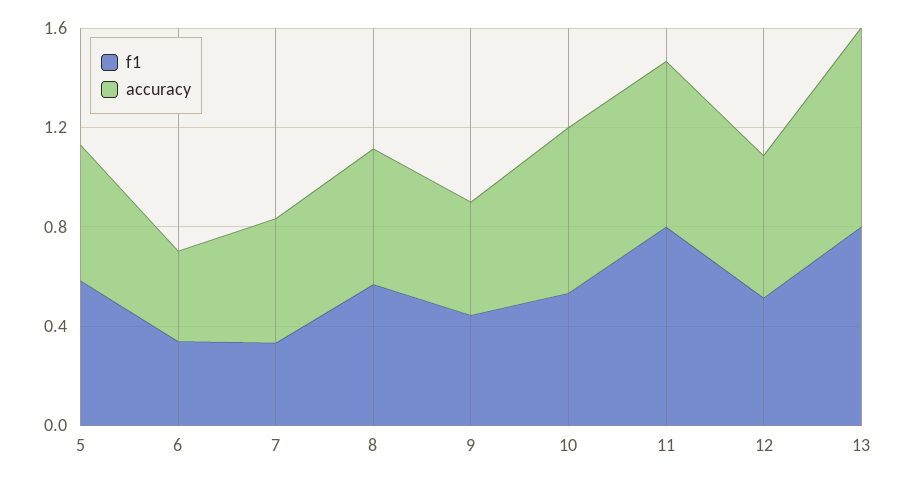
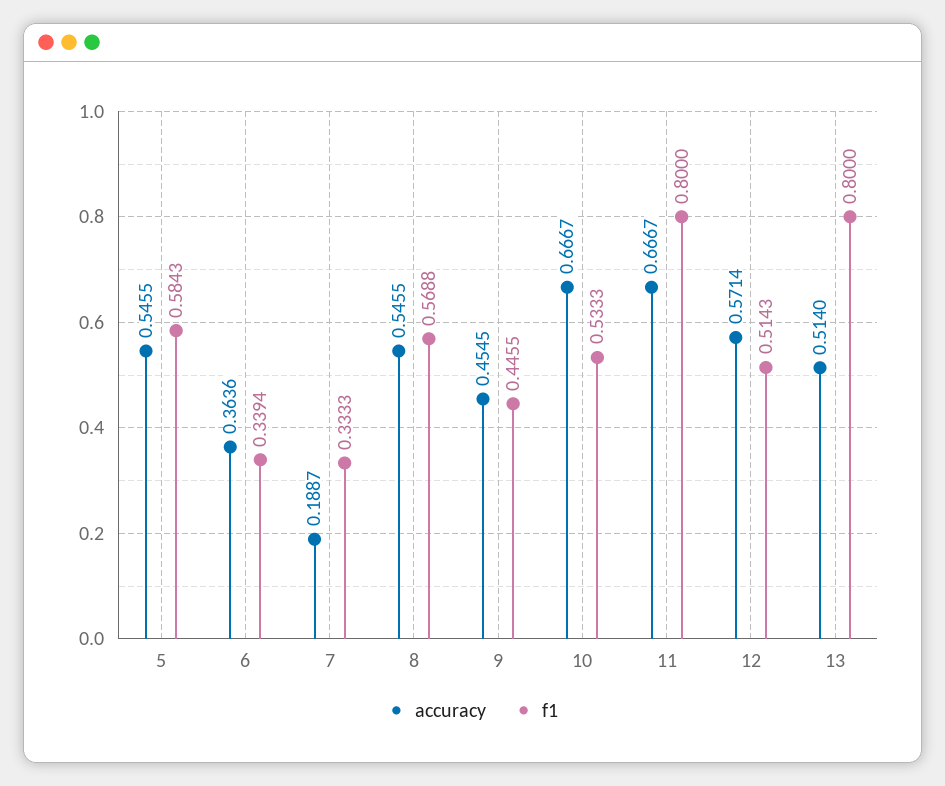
accuracy, 7: 0.5 -> 0.1887
accuracy, 13: 0.8 -> 0.514

